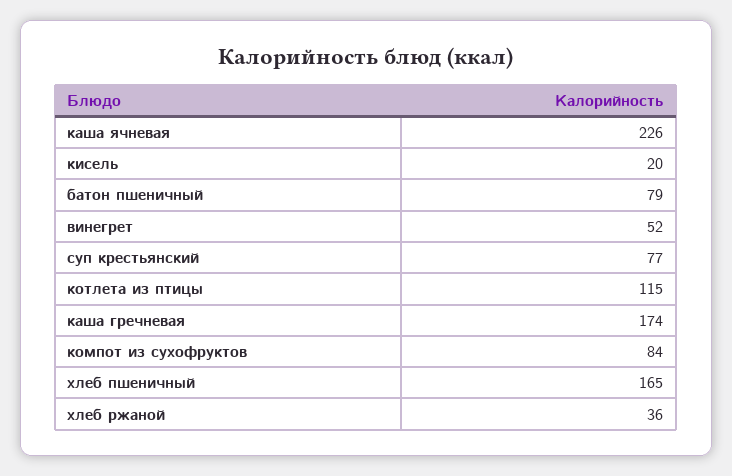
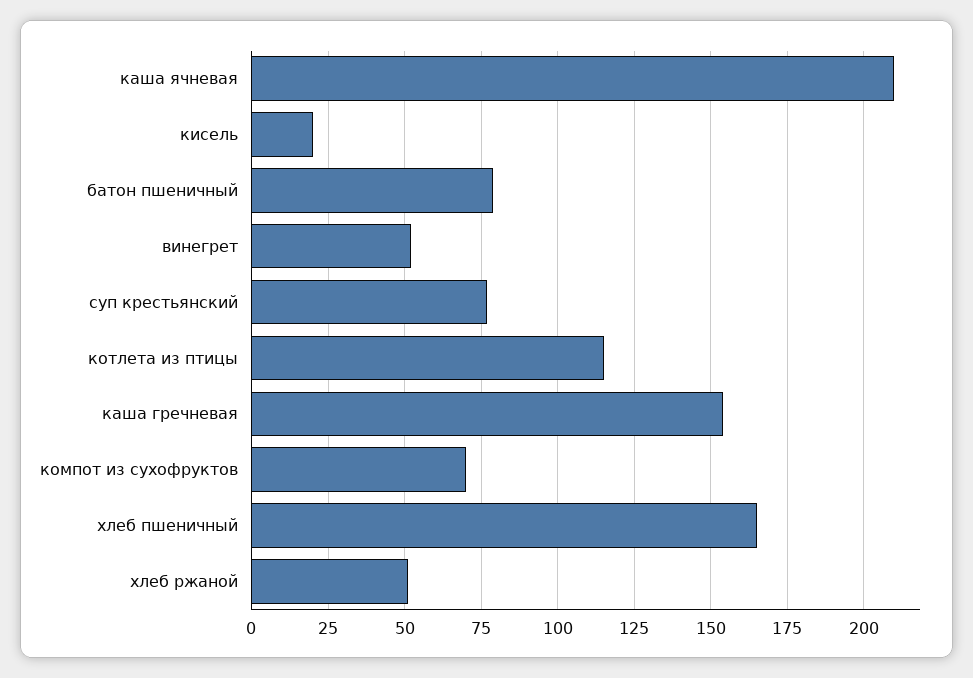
каша ячневая: 226 -> 210
каша гречневая: 174 -> 155
компот из сухофруктов: 84 -> 70
хлеб ржаной: 36 -> 50

